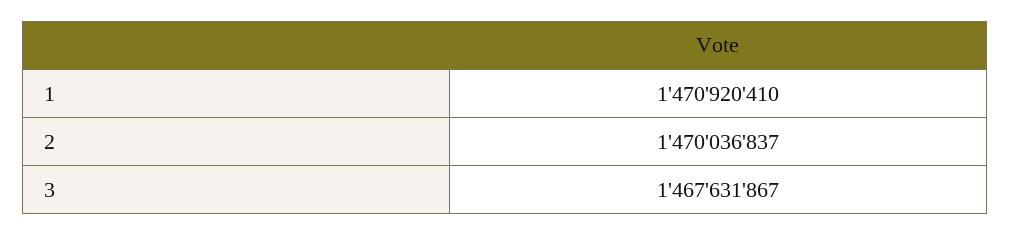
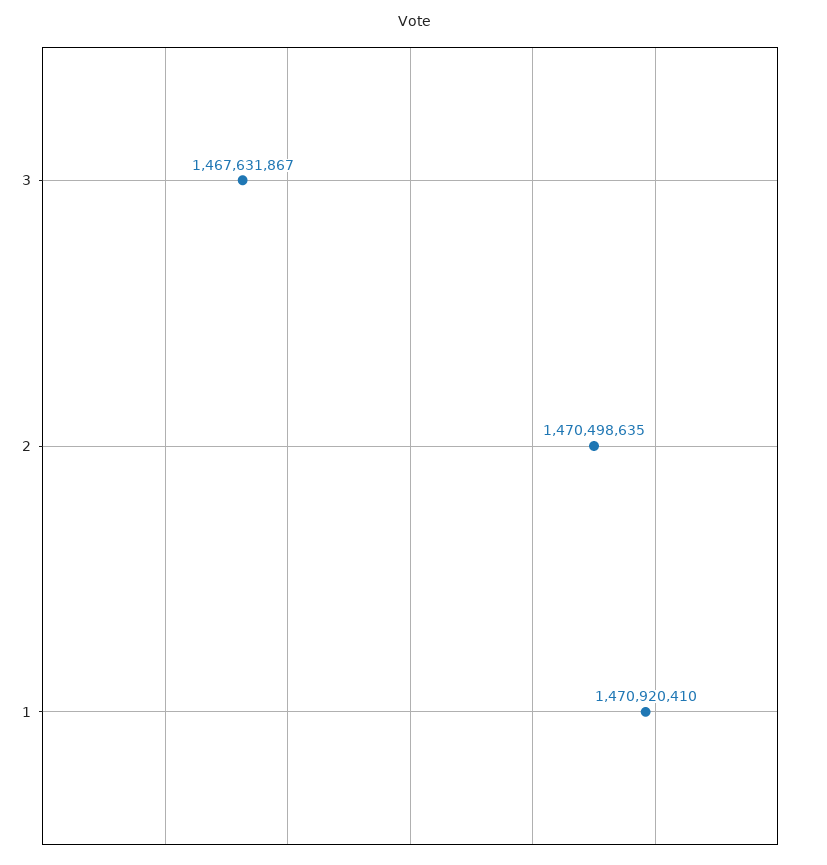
2: 1470036837 -> 1470498635

